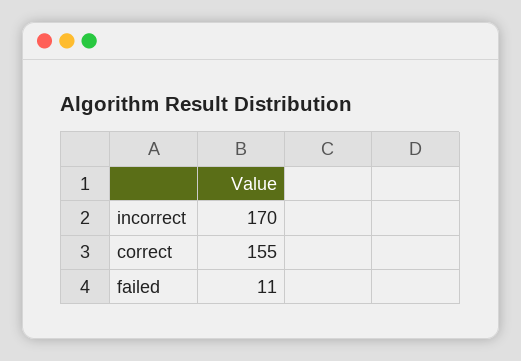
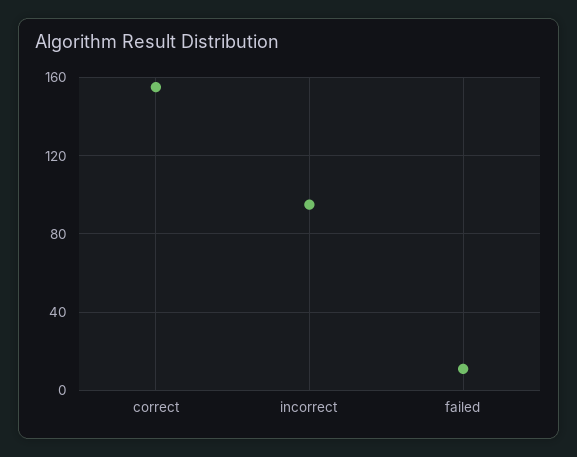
incorrect: 170 -> 95

